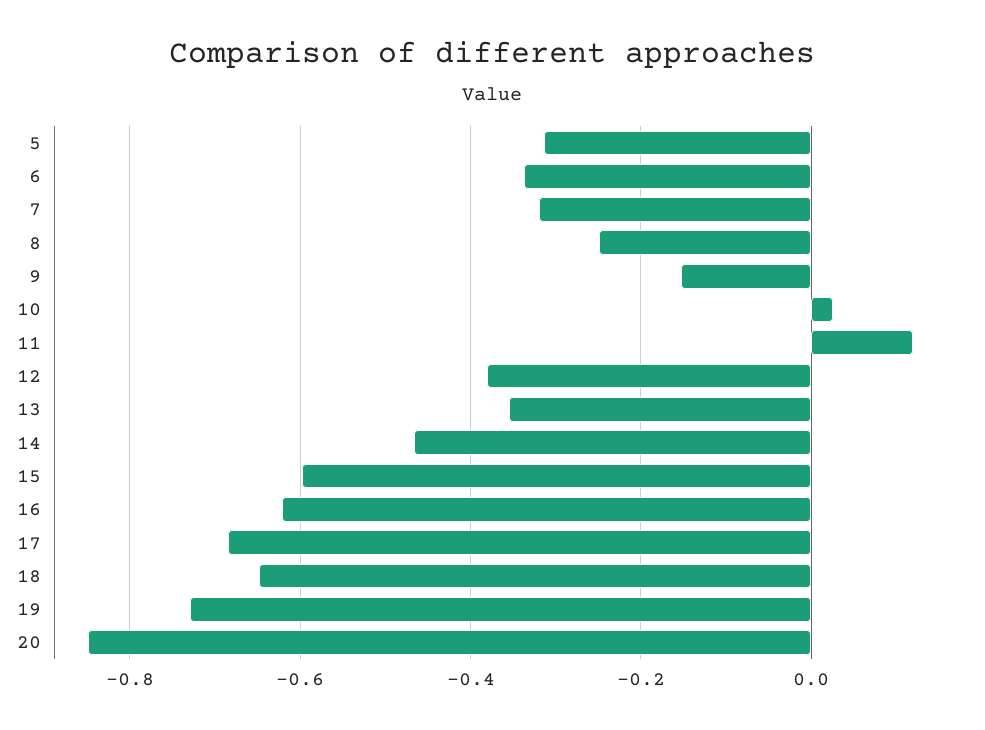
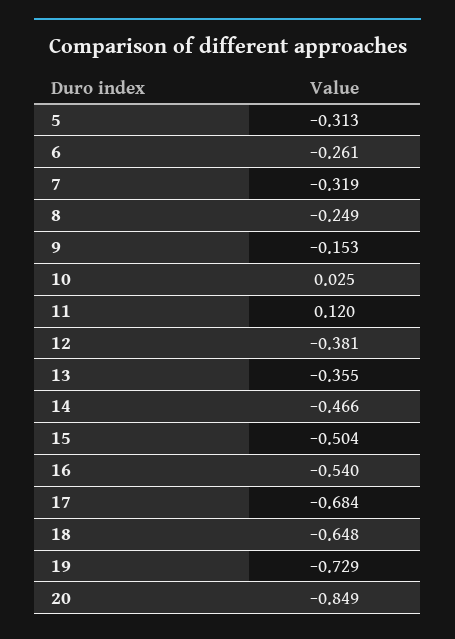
6: -0.34 -> -0.261
15: -0.6 -> -0.504
16: -0.62 -> -0.54

